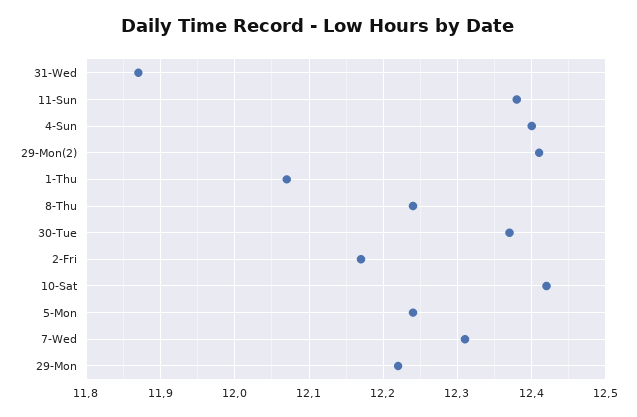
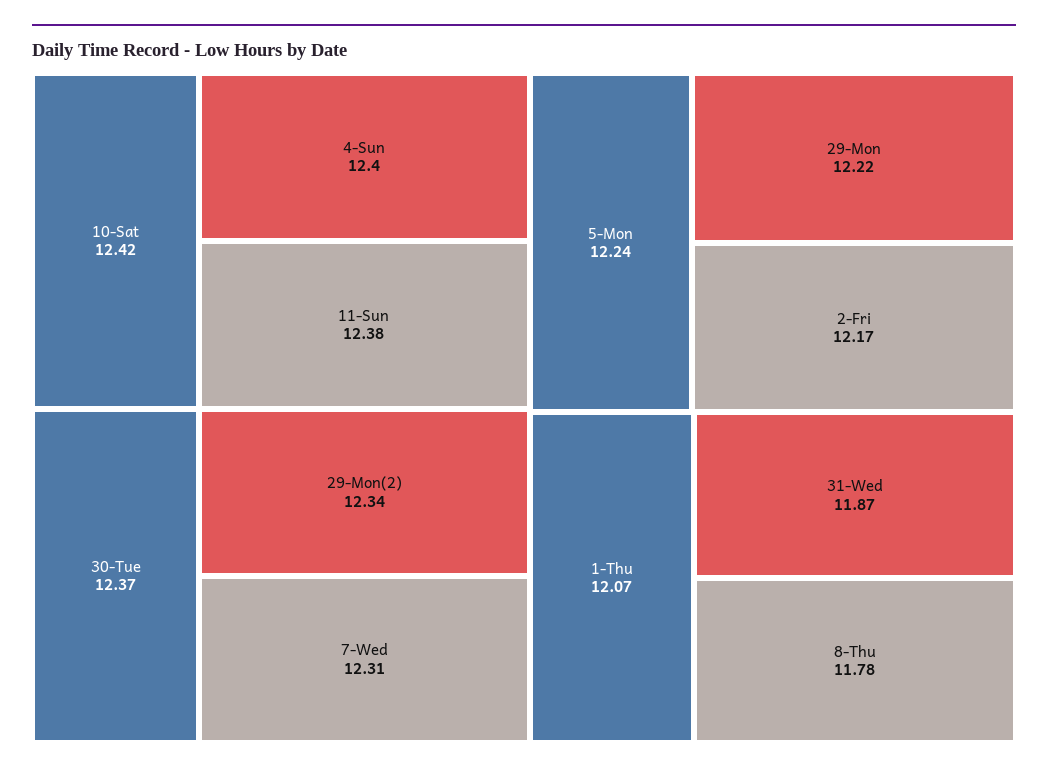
29-Mon(2): 12.41 -> 12.34
8-Thu: 12.24 -> 11.78

